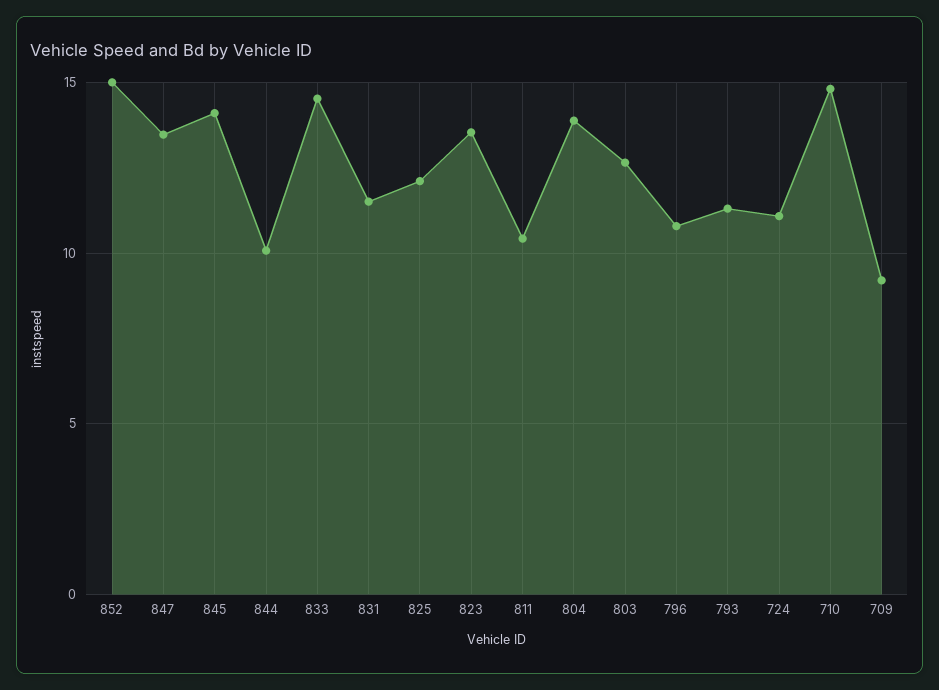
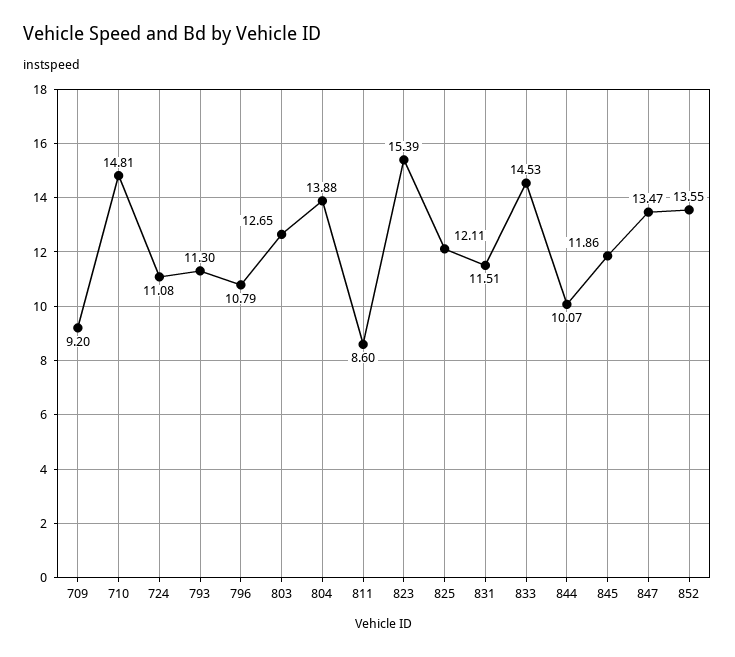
852: 15 -> 13.55
845: 14 -> 11.86
823: 13.5 -> 15.39
811: 10.5 -> 8.6

